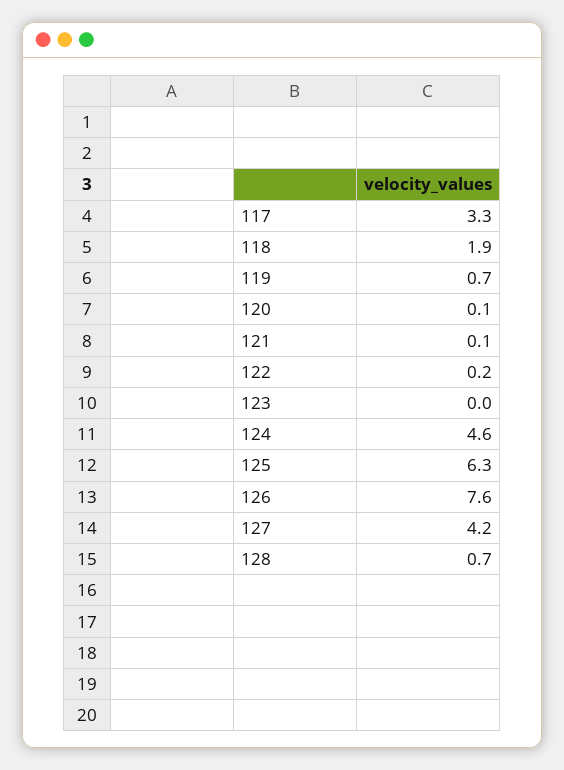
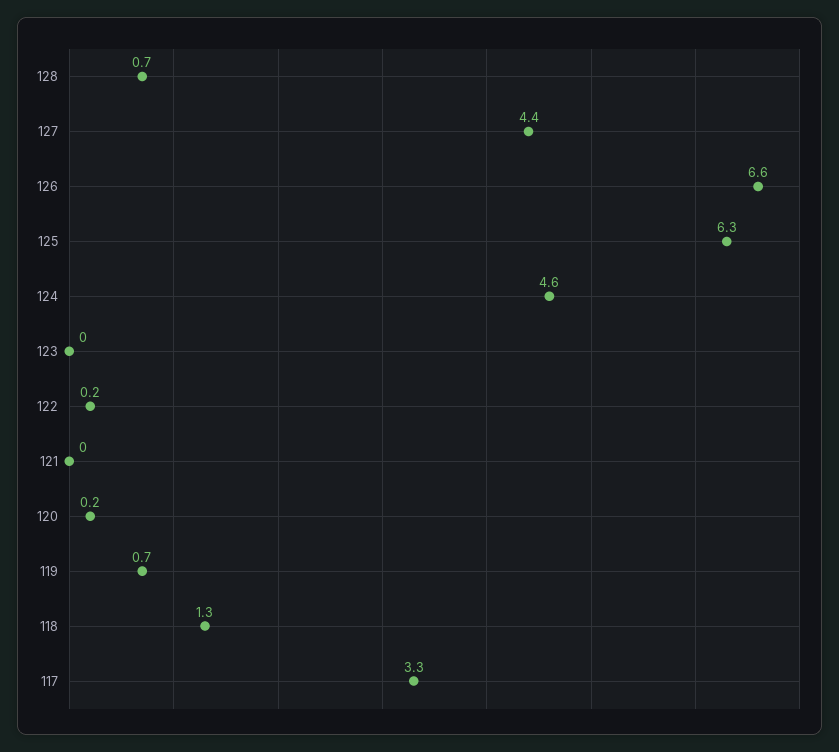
118: 1.9 -> 1.3
120: 0.1 -> 0.2
121: 0.1 -> 0
126: 7.6 -> 6.6
127: 4.2 -> 4.4

